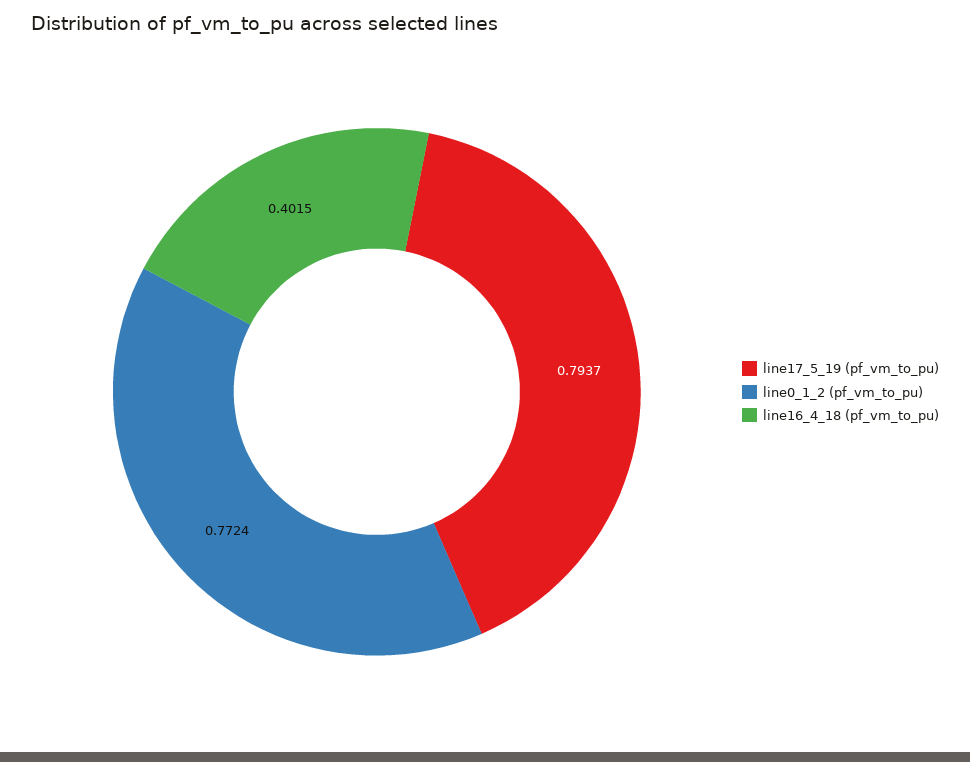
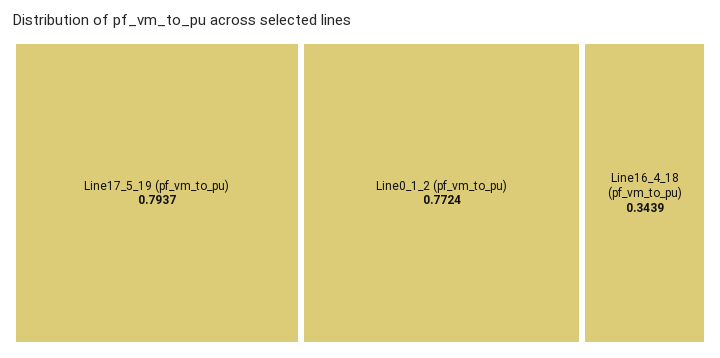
line16_4_18 (pf_vm_to_pu): 0.4015 -> 0.3439

